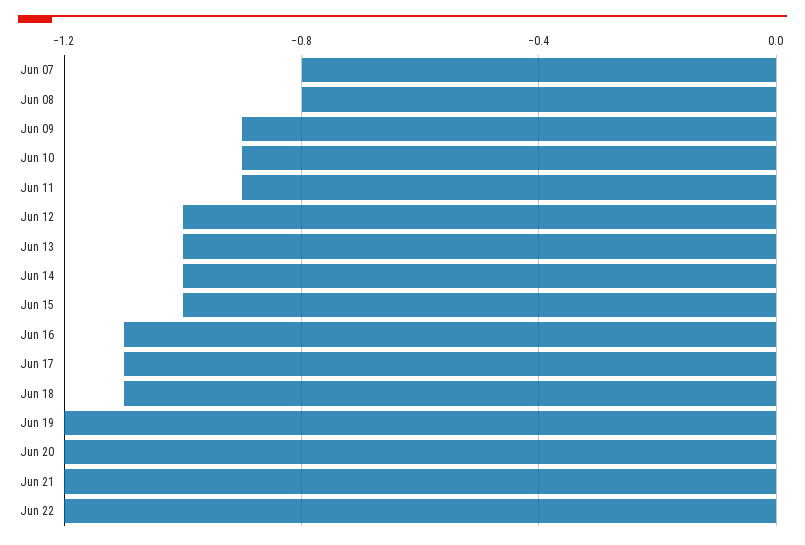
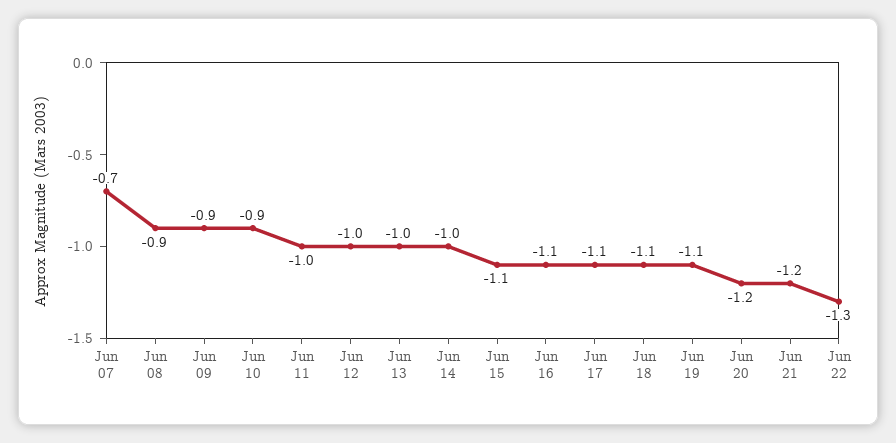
Jun 07: -0.8 -> -0.7
Jun 08: -0.8 -> -0.9
Jun 11: -0.9 -> -1
Jun 15: -1 -> -1.1
Jun 19: -1.2 -> -1.1
Jun 22: -1.2 -> -1.3

